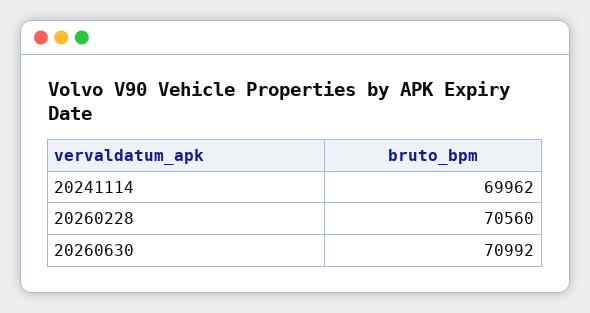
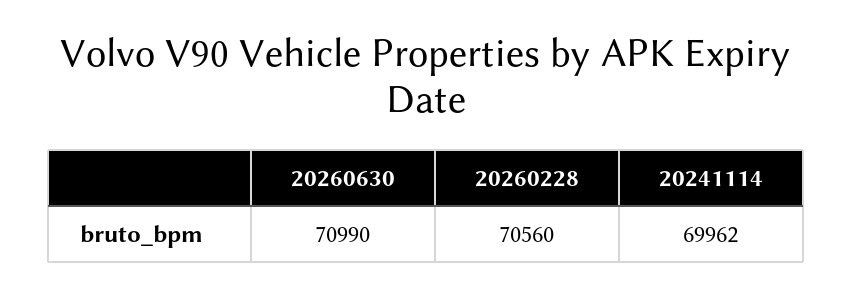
20260630: 70992 -> 70990

